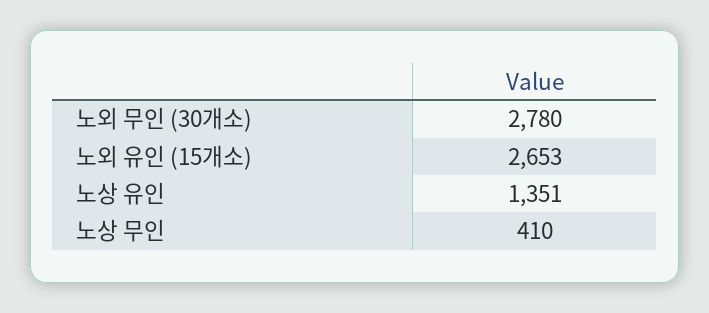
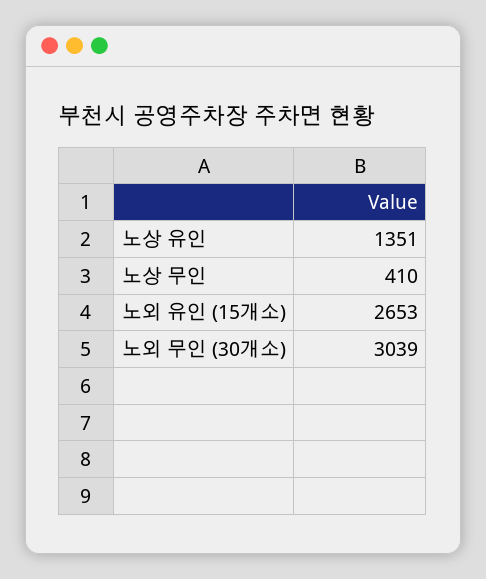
노외 무인 (30개소): 2780 -> 3039

